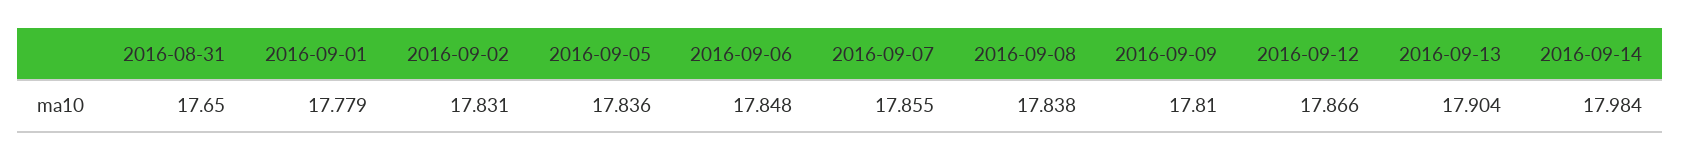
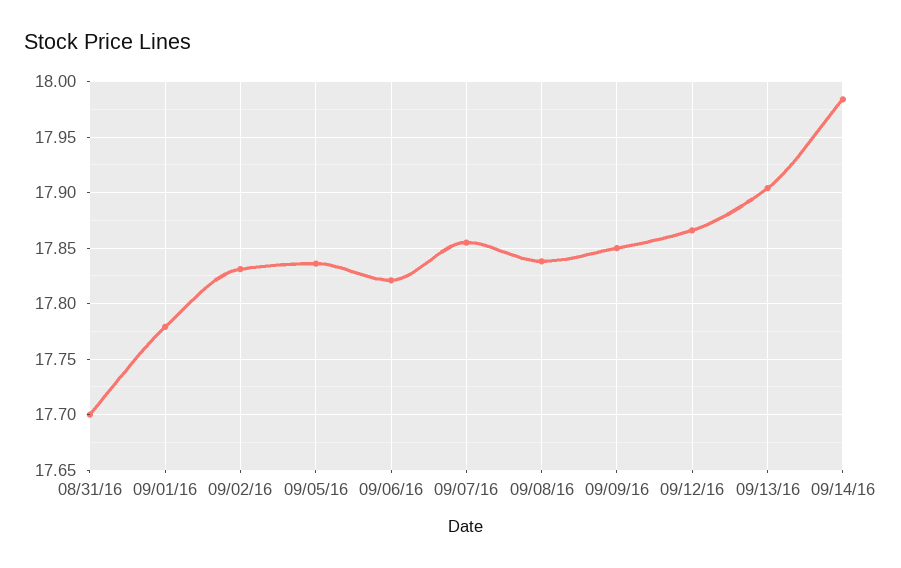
2016-08-31: 17.65 -> 17.7
2016-09-06: 17.848 -> 17.82
2016-09-09: 17.81 -> 17.85

